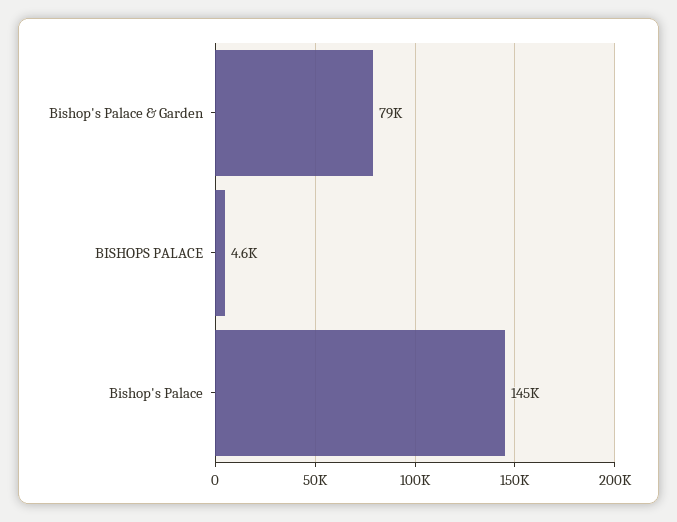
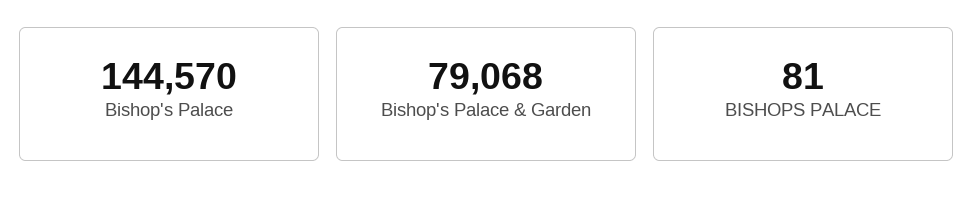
BISHOPS PALACE: 4600 -> 81

